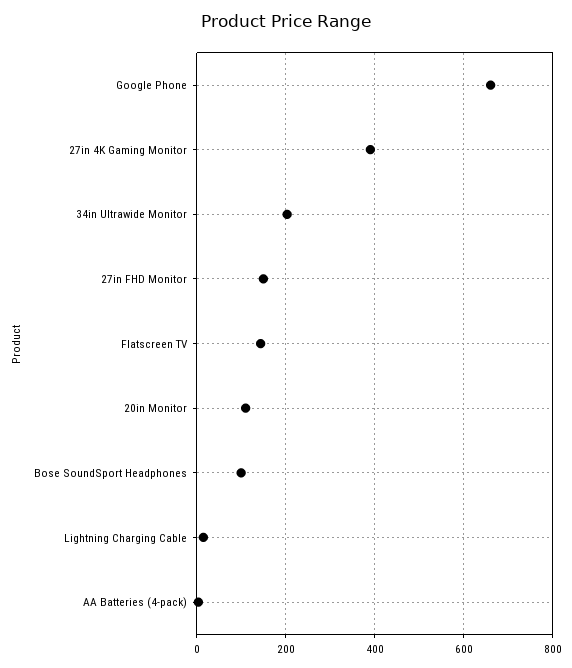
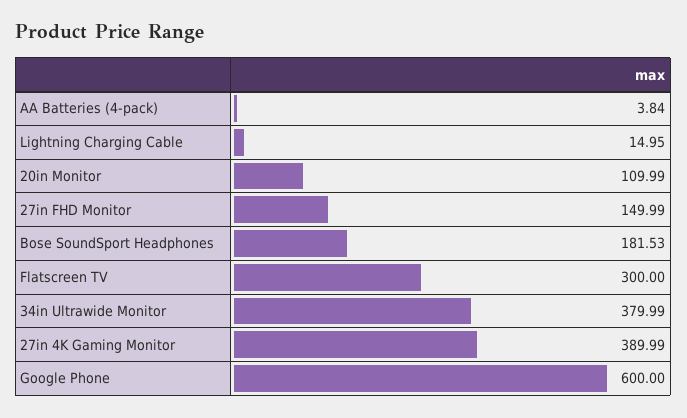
Google Phone: 660 -> 600
34in Ultrawide Monitor: 200 -> 379.99
Flatscreen TV: 140 -> 300
Bose SoundSport Headphones: 100 -> 181.53

